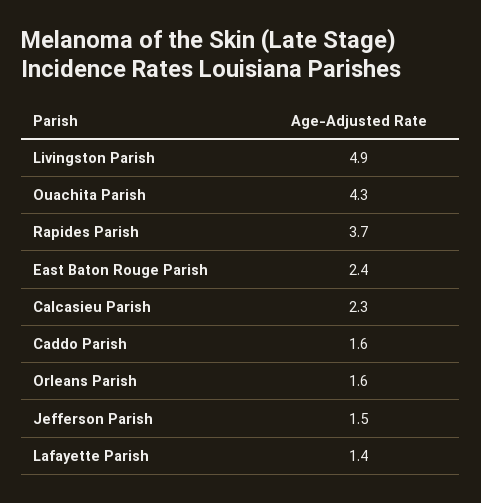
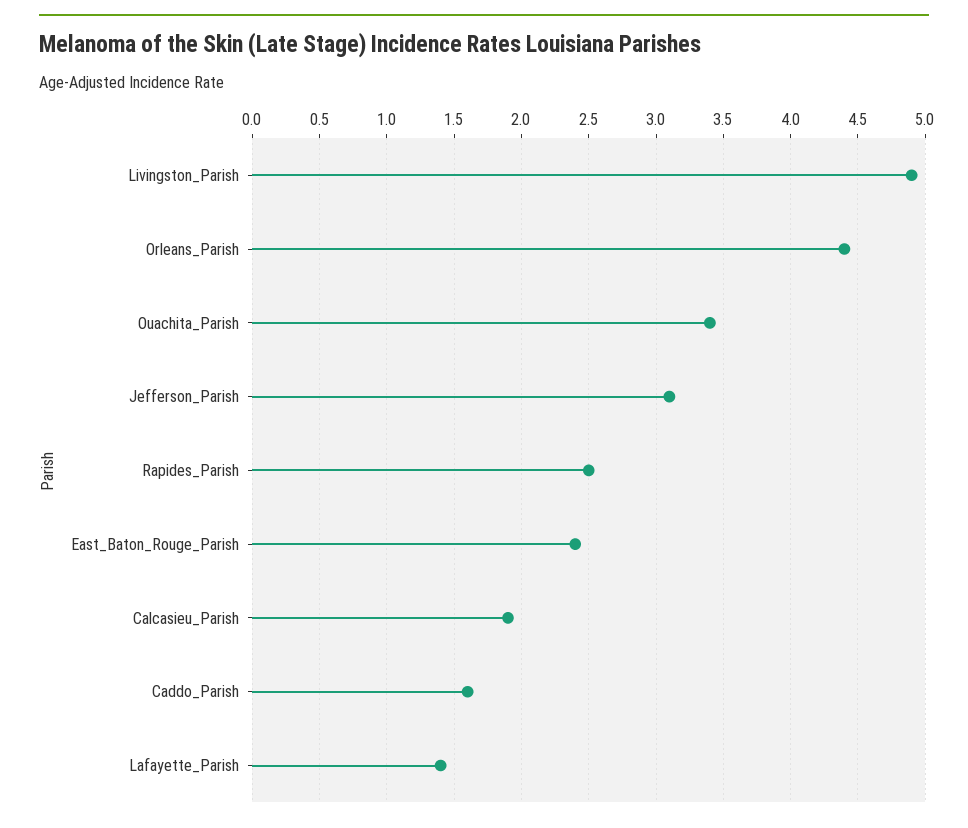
Ouachita Parish: 4.3 -> 3.4
Rapides Parish: 3.7 -> 2.5
Calcasieu Parish: 2.3 -> 1.9
Orleans Parish: 1.6 -> 4.4
Jefferson Parish: 1.5 -> 3.1

